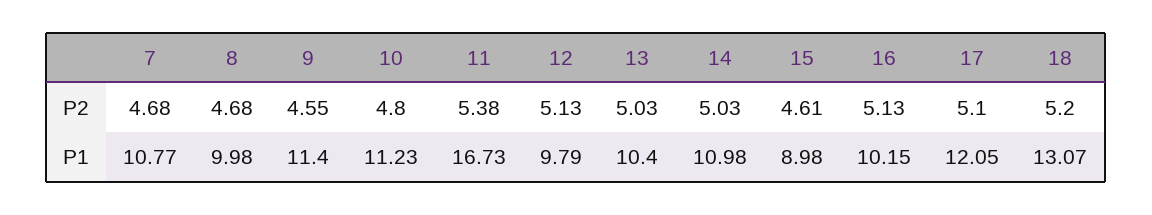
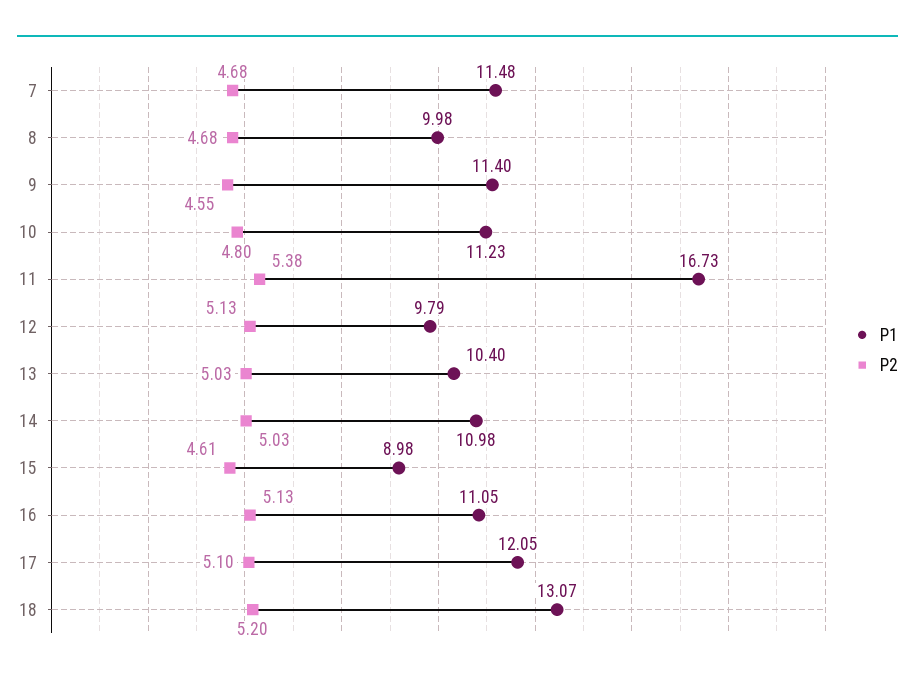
P1, 7: 10.77 -> 11.48
P1, 16: 10.15 -> 11.05

